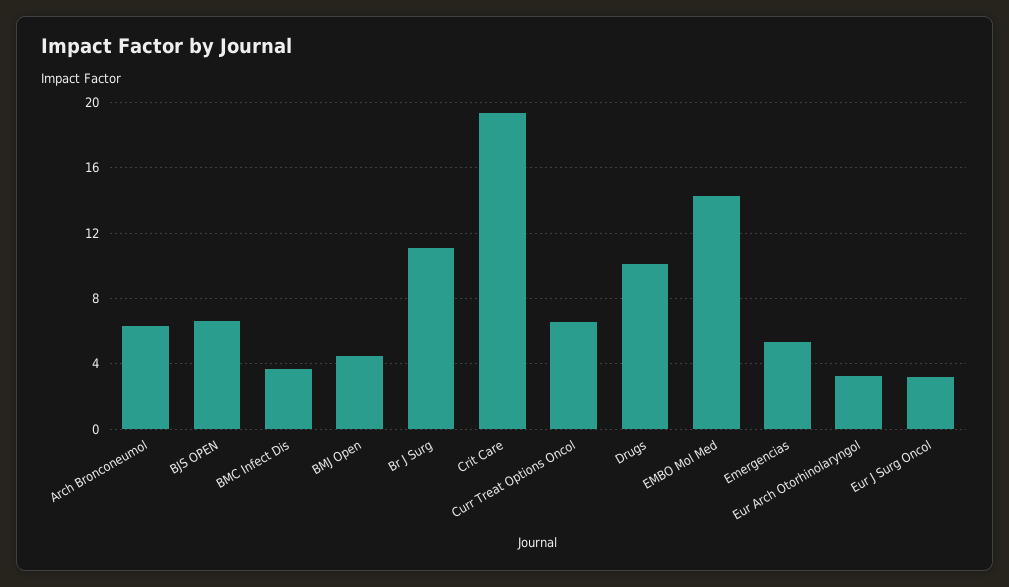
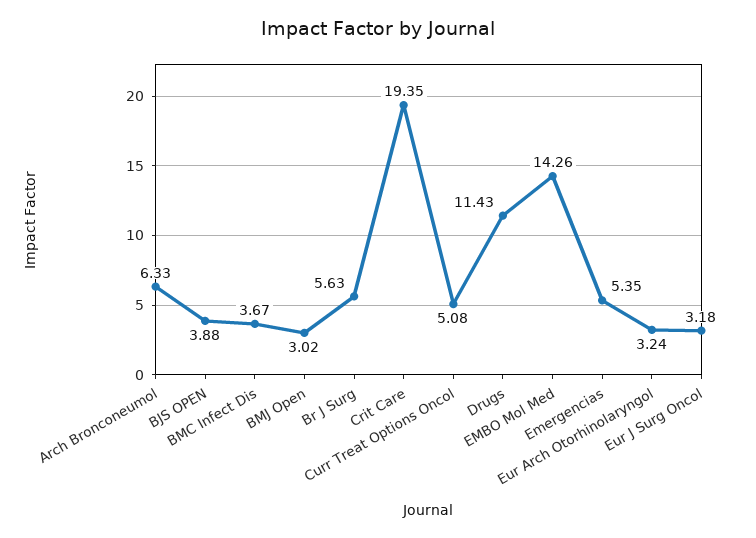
BJS OPEN: 6.5 -> 3.88
BMJ Open: 4.5 -> 3.02
Br J Surg: 11 -> 5.63
Curr Treat Options Oncol: 6.5 -> 5.08
Drugs: 10 -> 11.43

